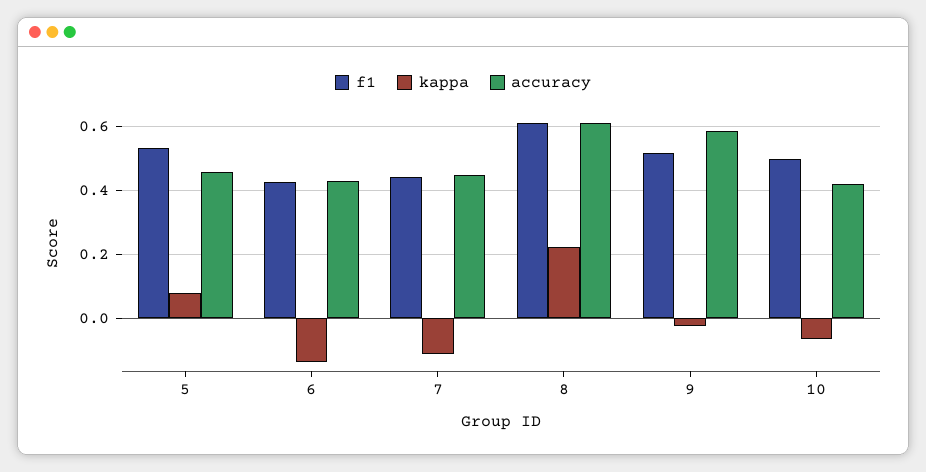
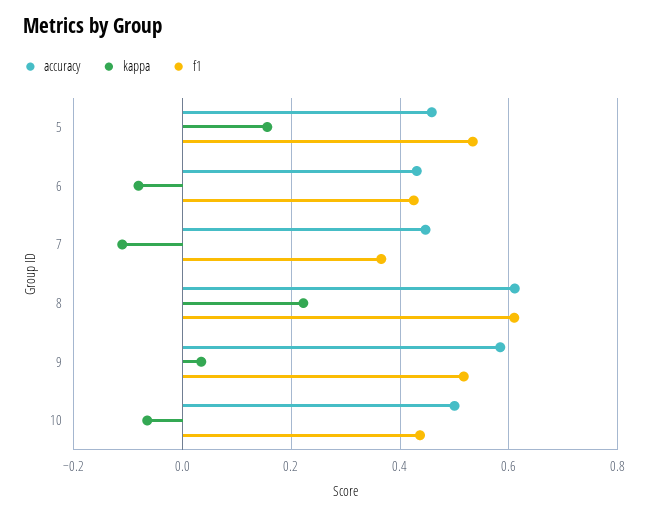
kappa, 5: 0.08 -> 0.16
kappa, 6: -0.14 -> -0.08
f1, 7: 0.44 -> 0.36
kappa, 9: -0.02 -> 0.04
f1, 10: 0.5 -> 0.44
accuracy, 10: 0.42 -> 0.5

